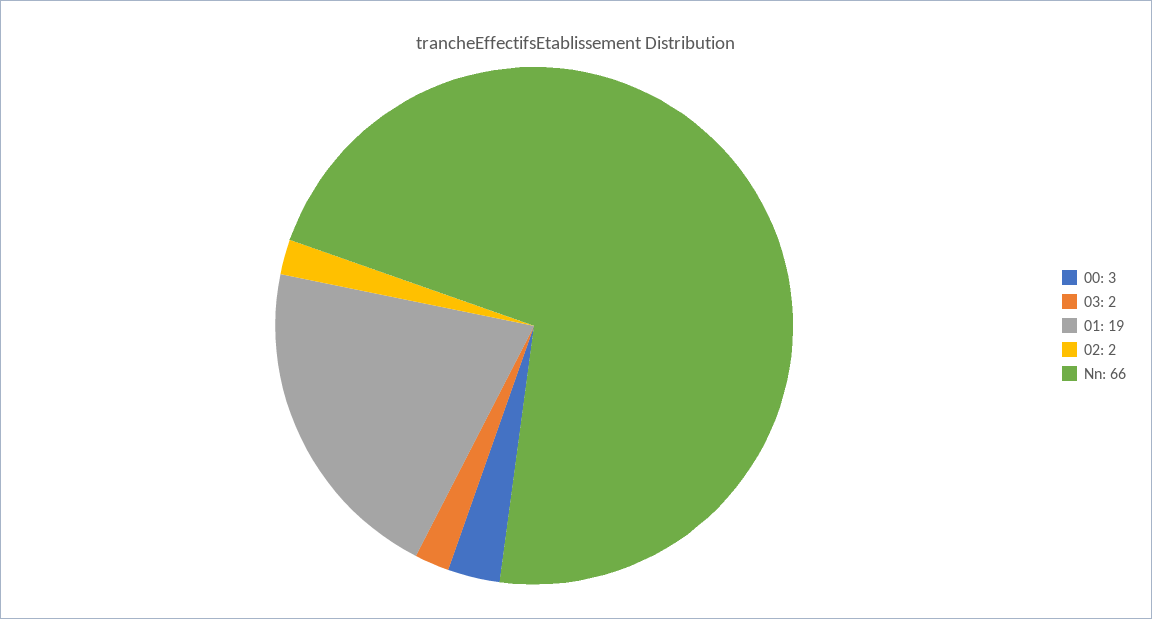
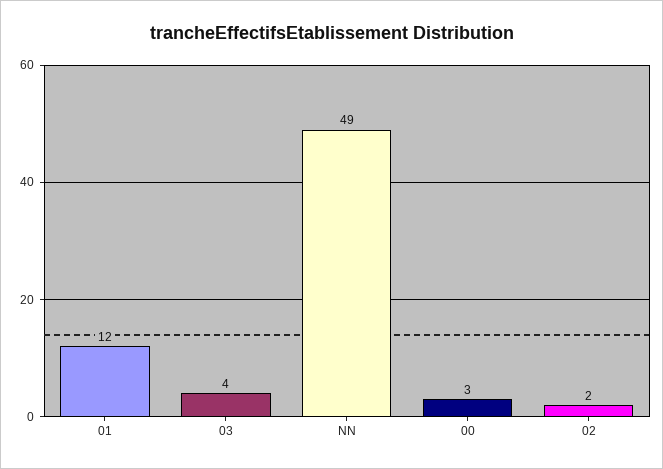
03: 2 -> 4
01: 19 -> 12
Nn: 66 -> 49

